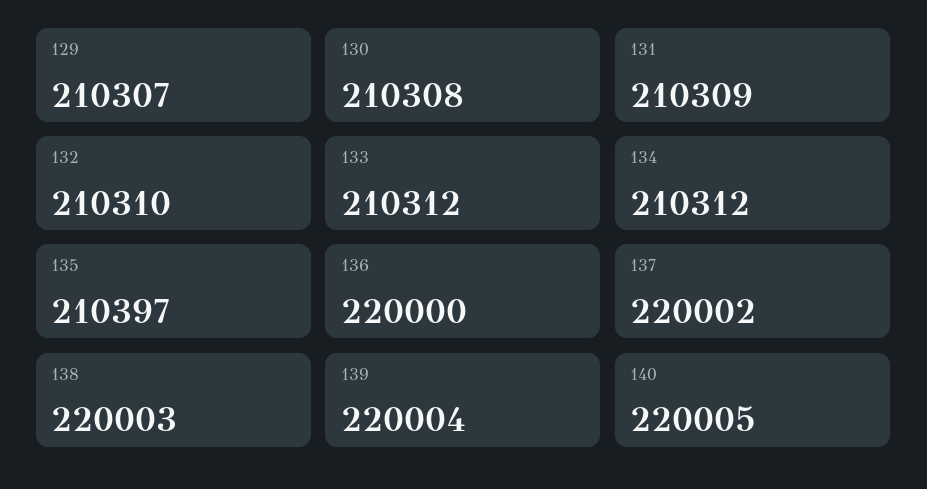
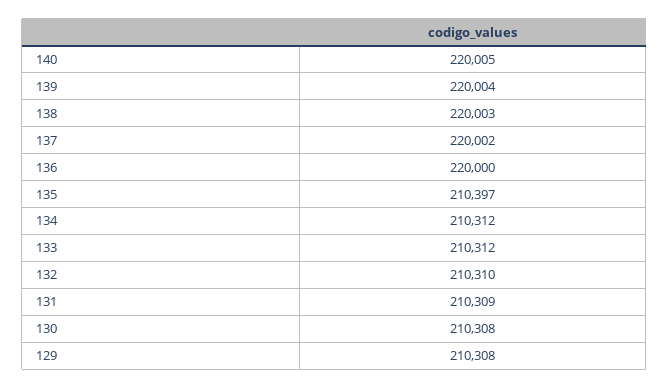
129: 210307 -> 210308

